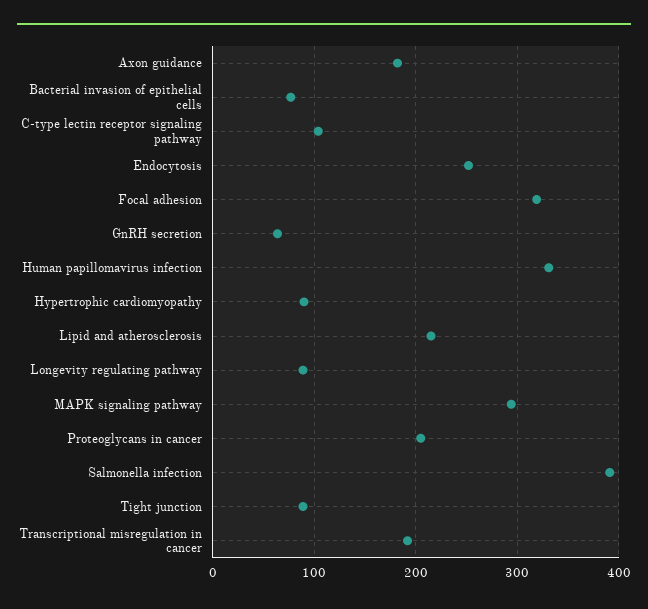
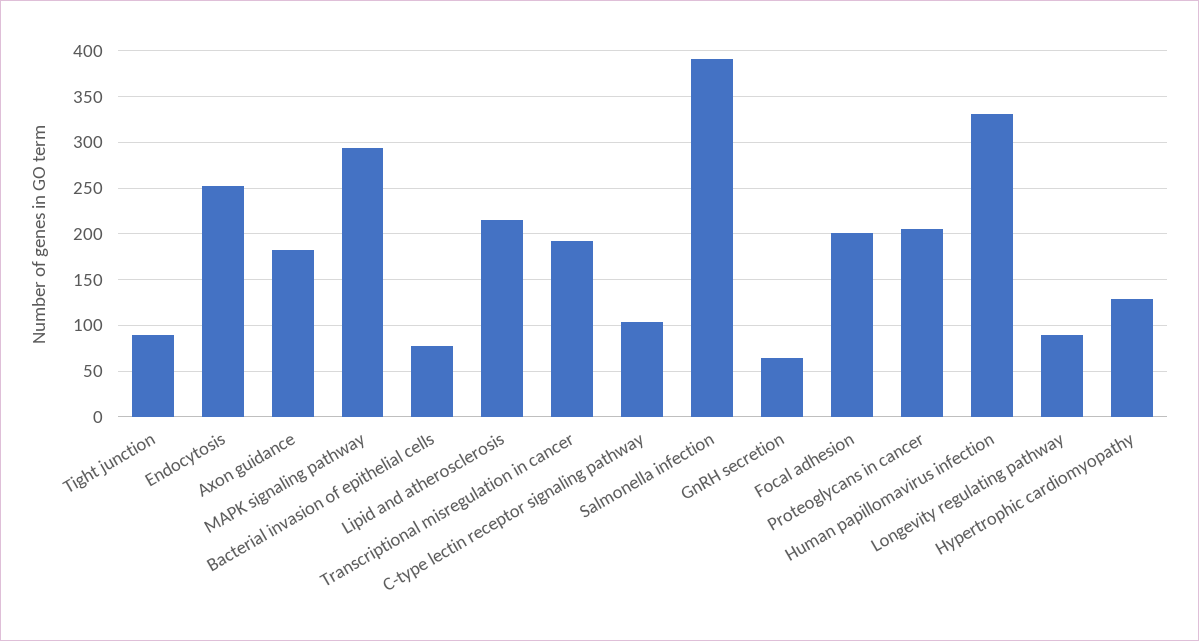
Focal adhesion: 320 -> 200
Hypertrophic cardiomyopathy: 90 -> 130

